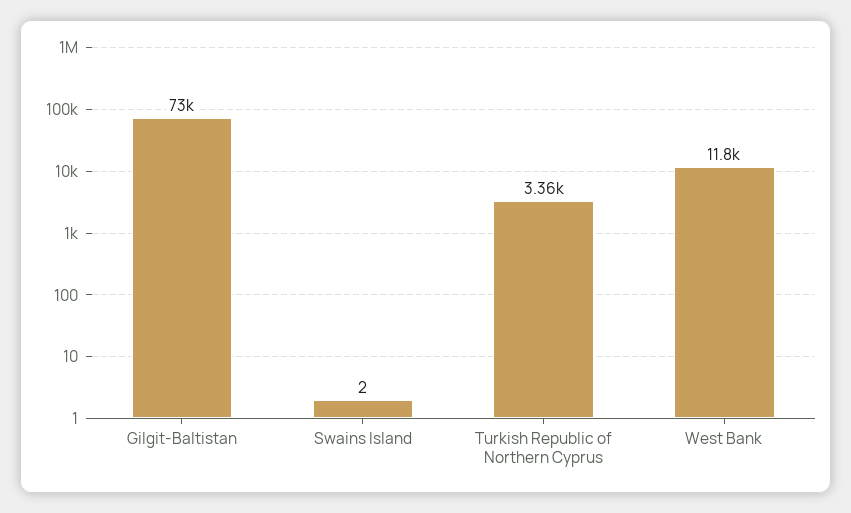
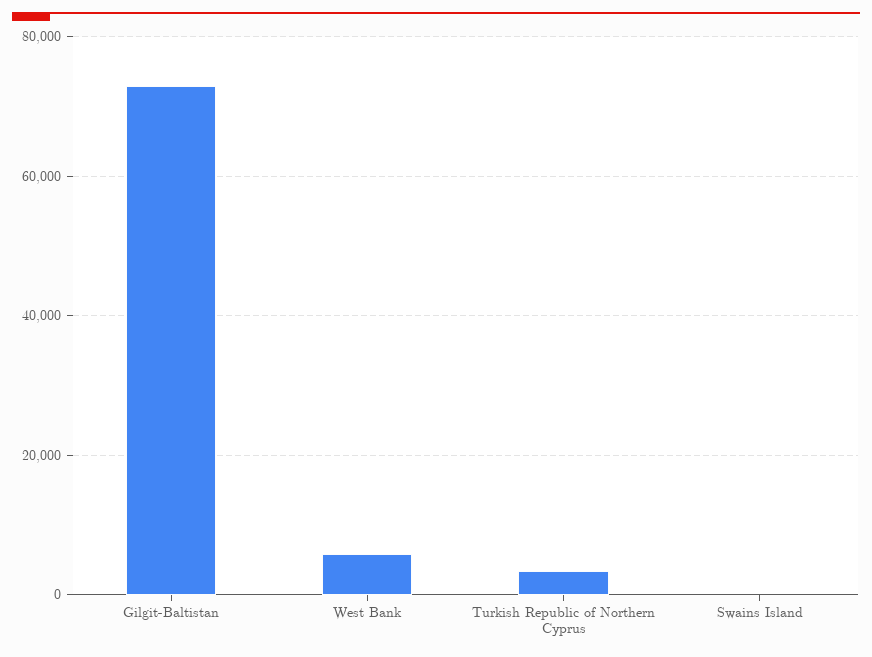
West Bank: 11800 -> 6000

